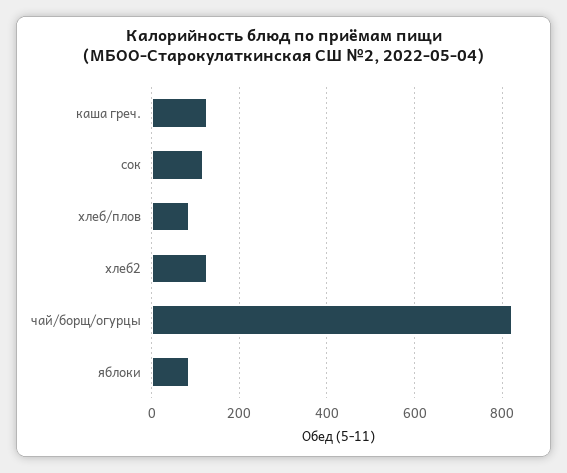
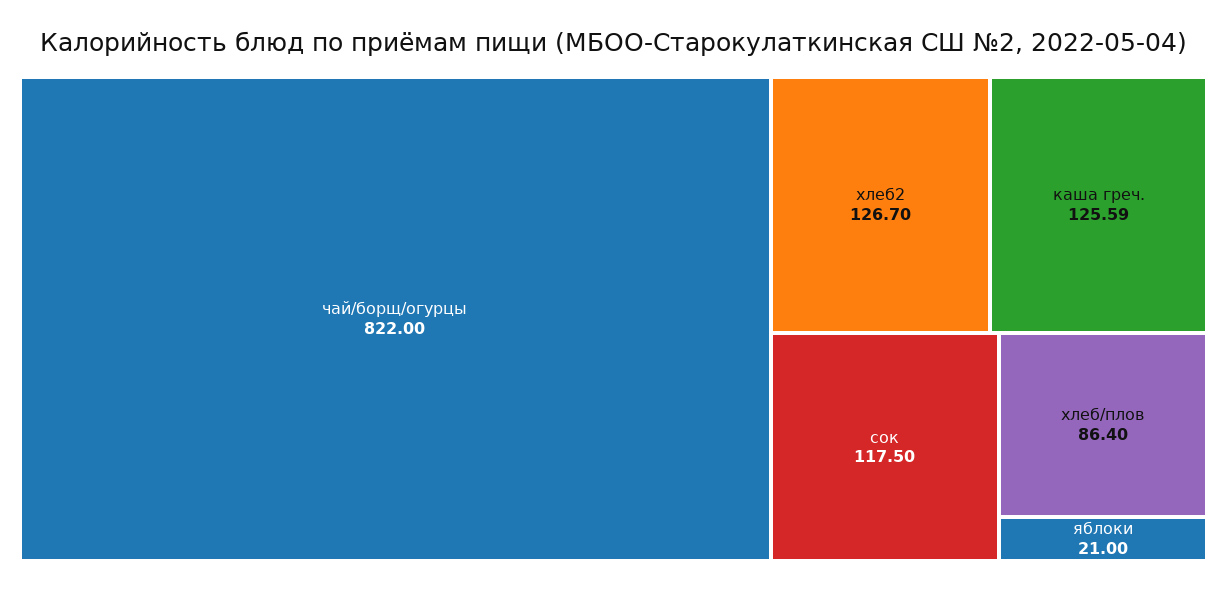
яблоки: 80 -> 21

